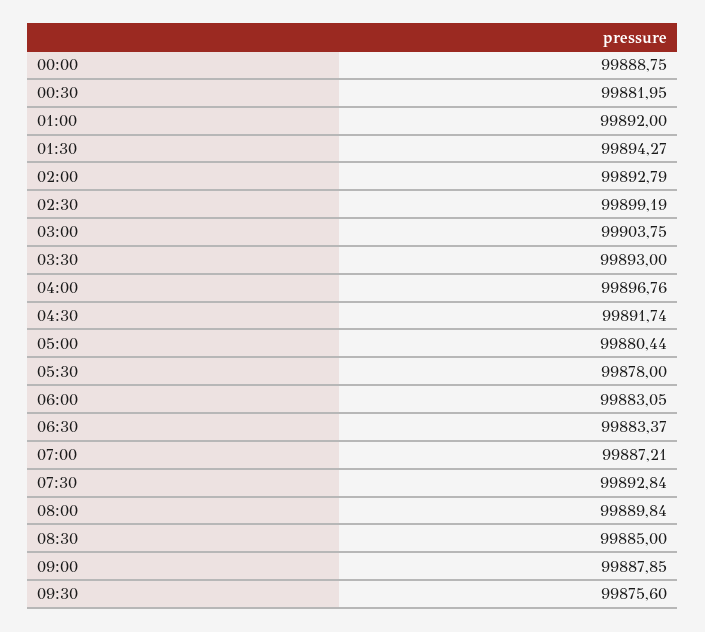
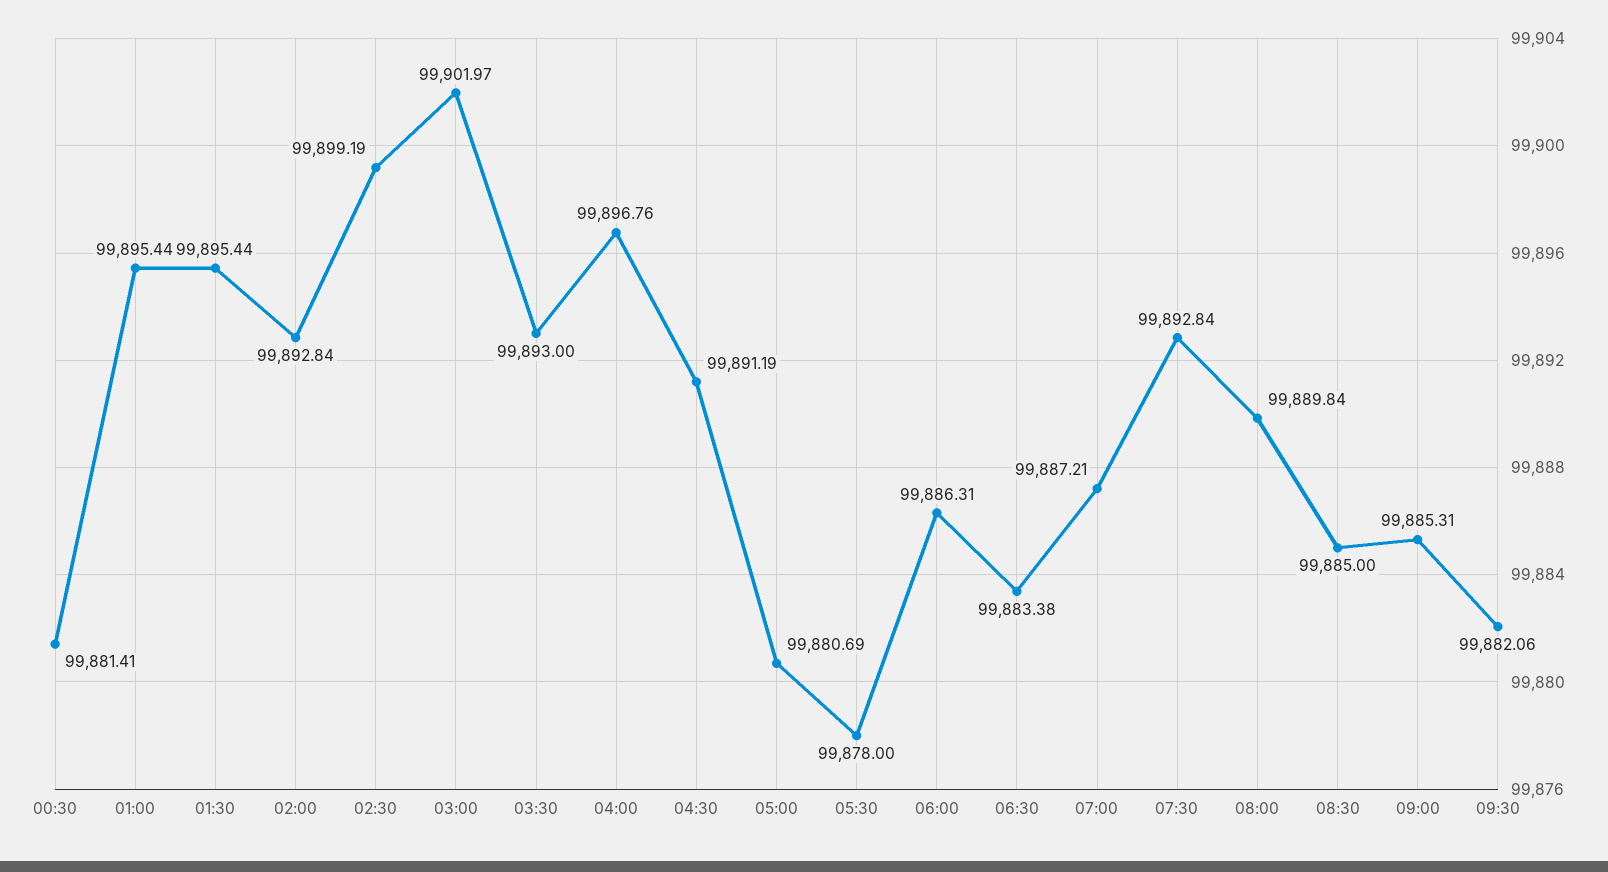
00:00: 99888.75 -> none
00:30: 99881.95 -> 99881.41
01:00: 99892 -> 99895.44
01:30: 99894.27 -> 99895.44
02:00: 99892.79 -> 99892.84
03:00: 99903.75 -> 99901.97
04:30: 99891.74 -> 99891.19
05:00: 99880.44 -> 99880.69
06:00: 99883.05 -> 99886.31
06:30: 99883.37 -> 99883.38
09:00: 99887.85 -> 99885.31
09:30: 99875.6 -> 99882.06

